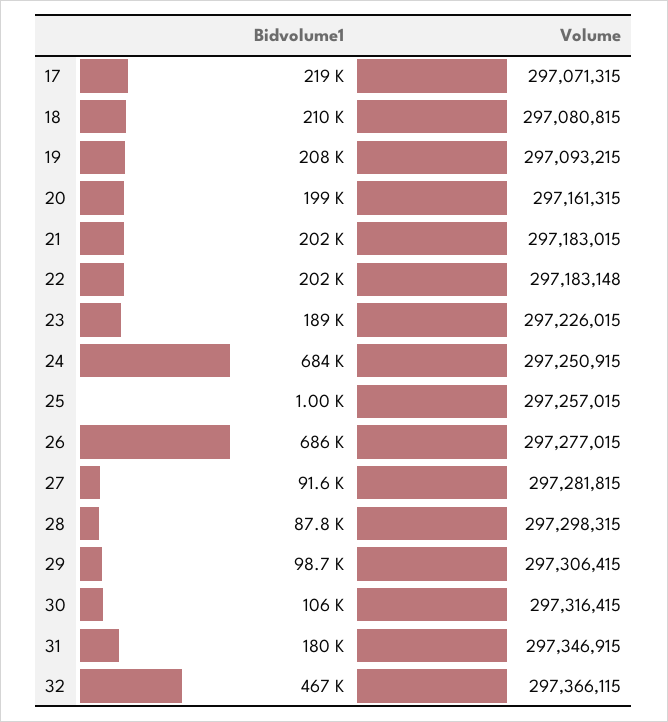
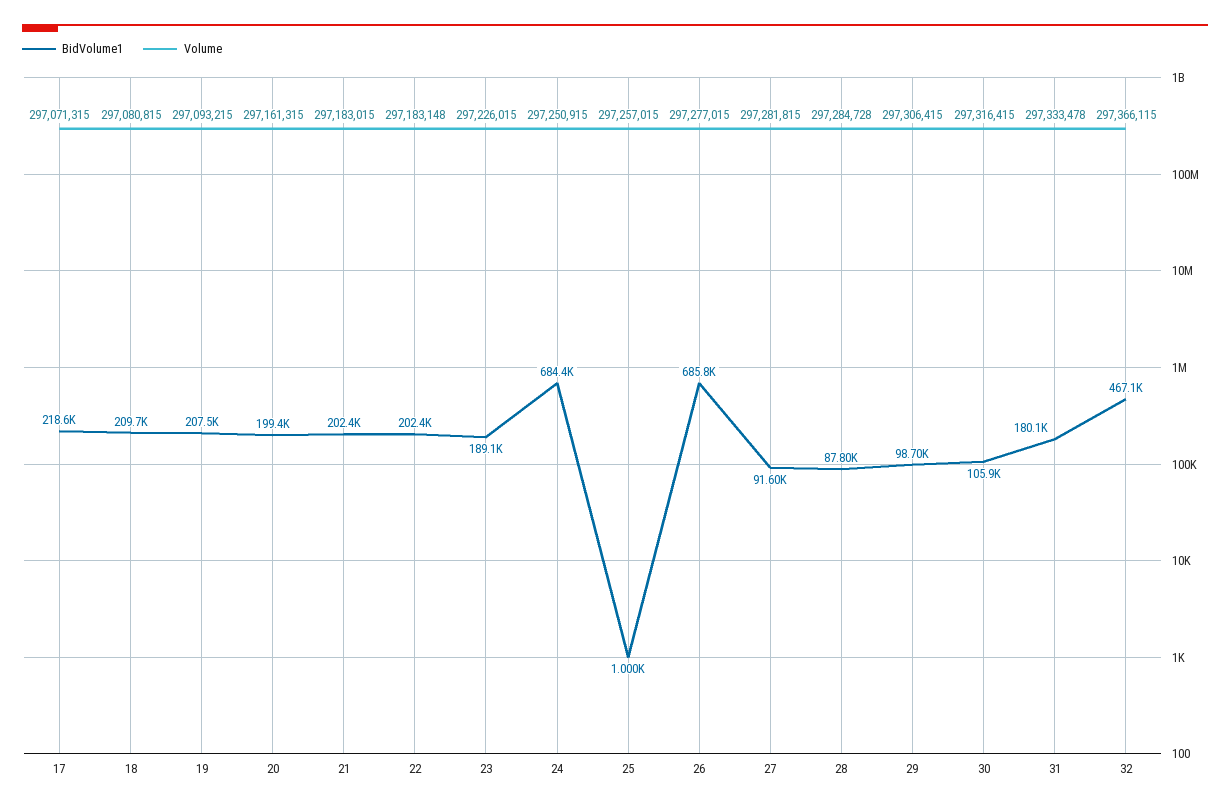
Volume, 28: 297298315 -> 297284728
Volume, 31: 297346915 -> 297333478

